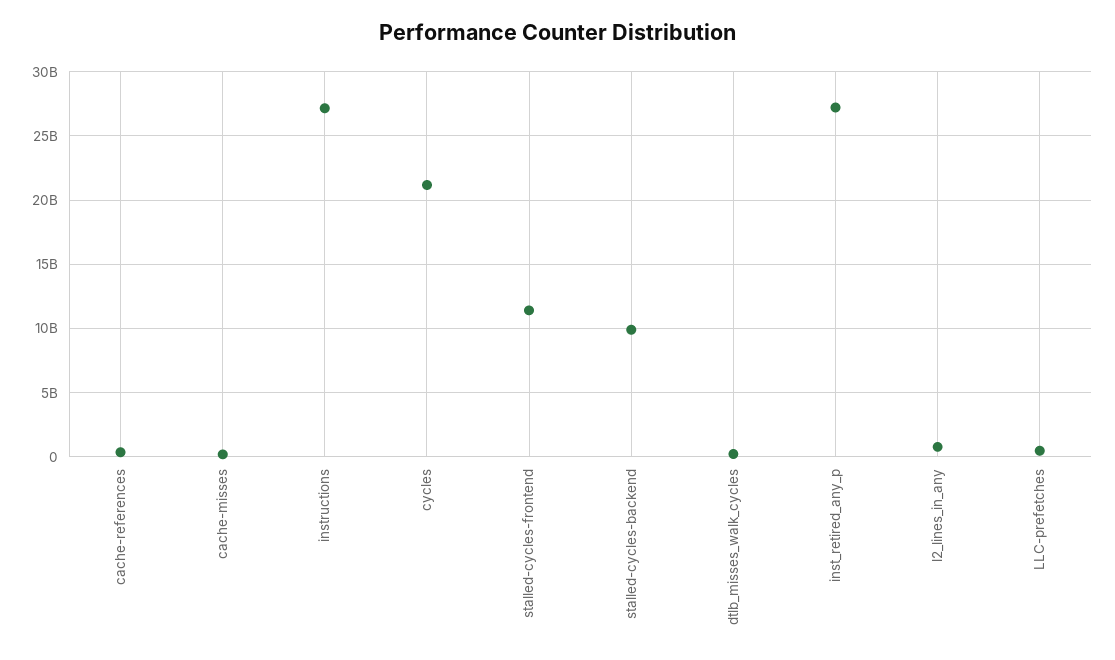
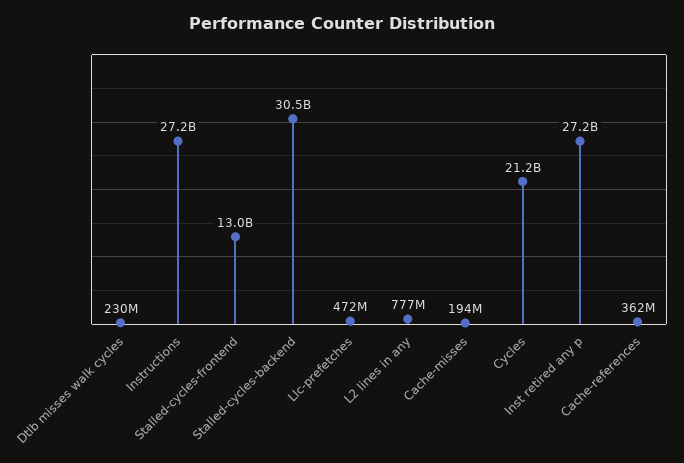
stalled-cycles-frontend: 11500000000 -> 13000000000
stalled-cycles-backend: 10000000000 -> 30500000000

